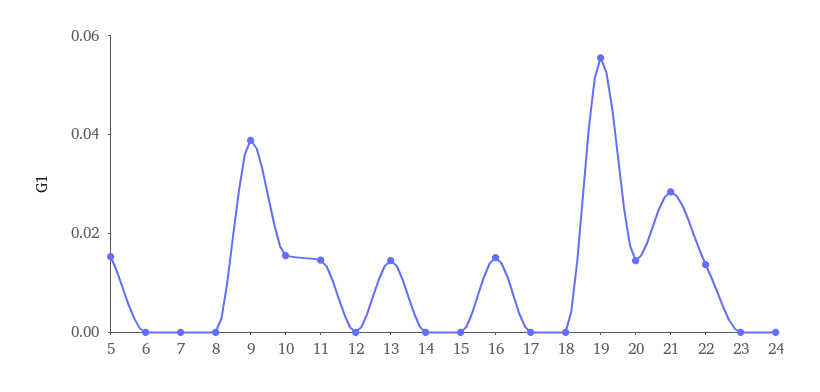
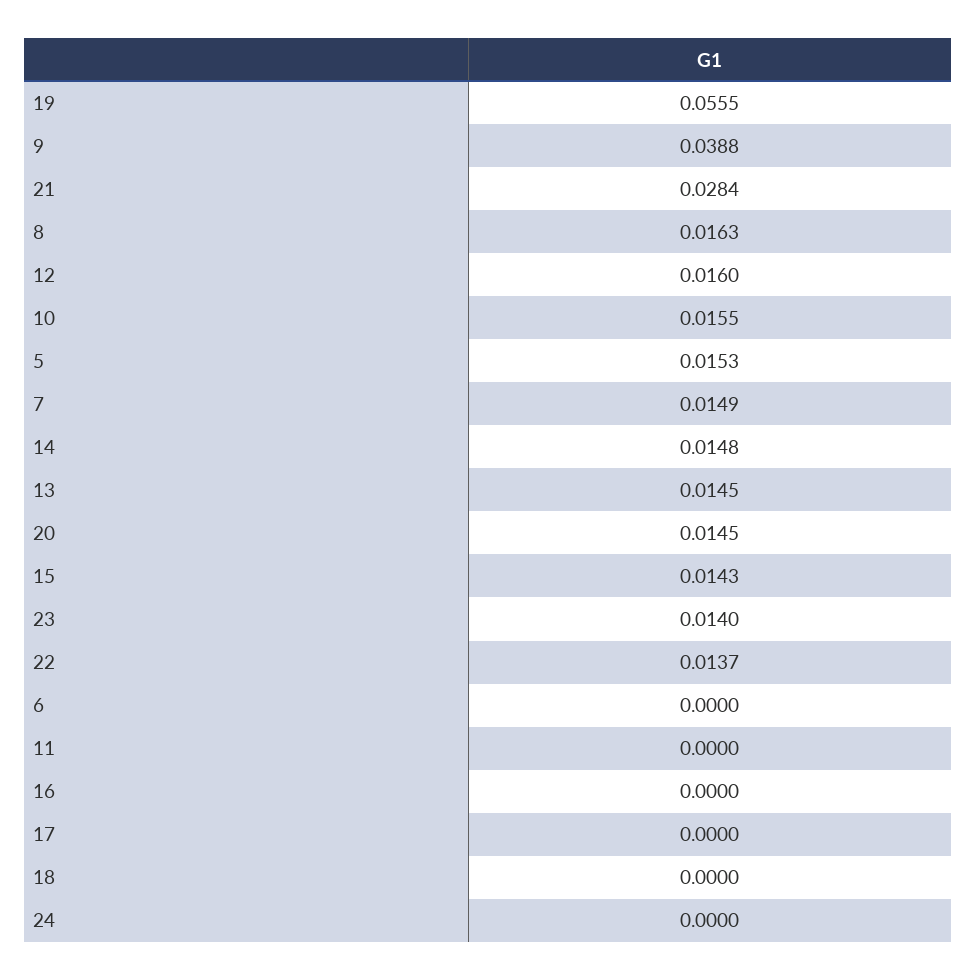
7: 0 -> 0.0149
8: 0 -> 0.0163
11: 0.015 -> 0
12: 0 -> 0.016
14: 0 -> 0.0148
15: 0 -> 0.0143
16: 0.015 -> 0
23: 0 -> 0.014

